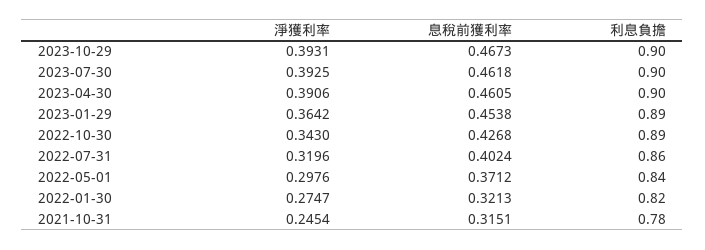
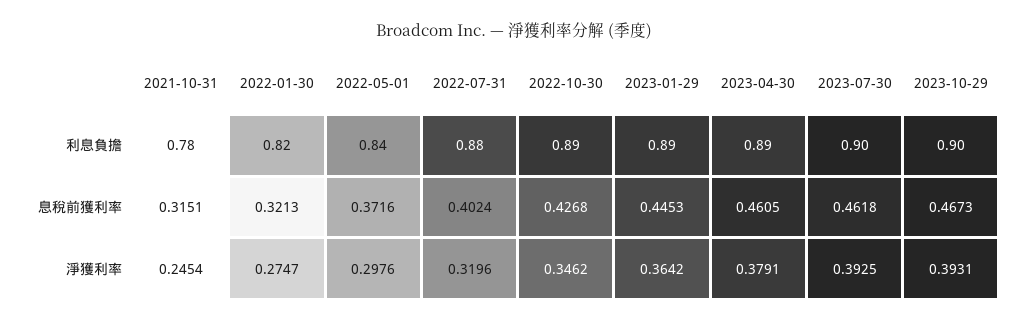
淨獲利率, 2023-04-30: 0.3906 -> 0.3791
利息負擔, 2023-04-30: 0.9 -> 0.89
息稅前獲利率, 2023-01-29: 0.4538 -> 0.4453
淨獲利率, 2022-10-30: 0.343 -> 0.3462
利息負擔, 2022-07-31: 0.86 -> 0.88
息稅前獲利率, 2022-05-01: 0.3712 -> 0.3716

